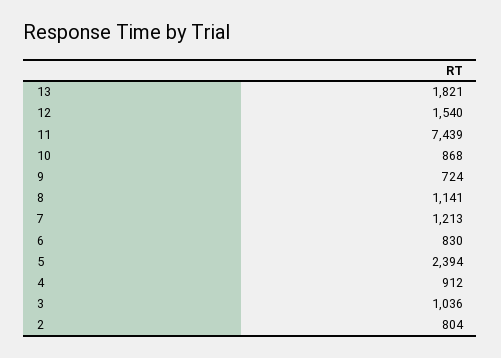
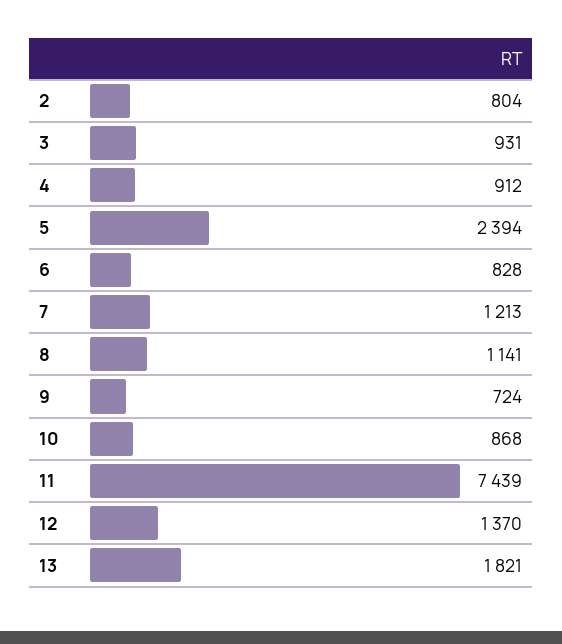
12: 1540 -> 1370
6: 830 -> 828
3: 1036 -> 931

